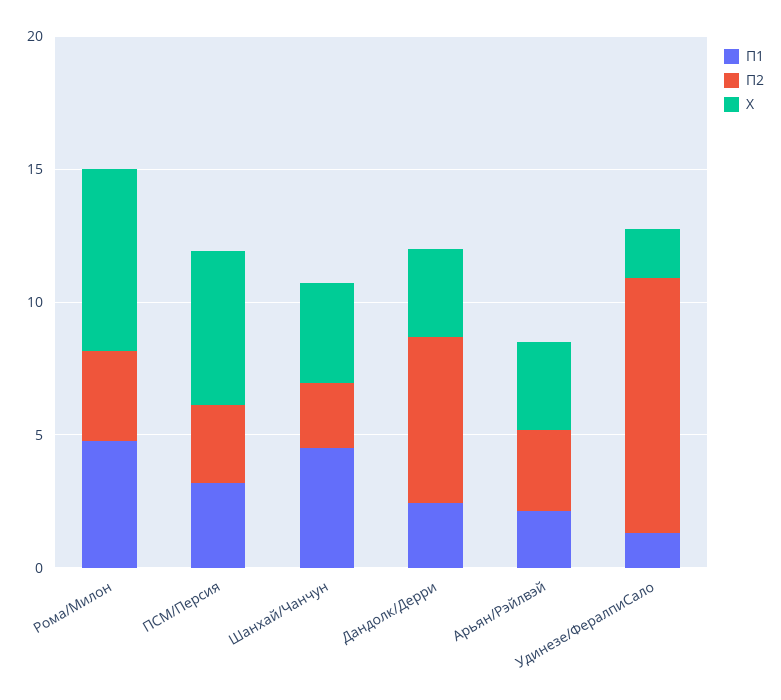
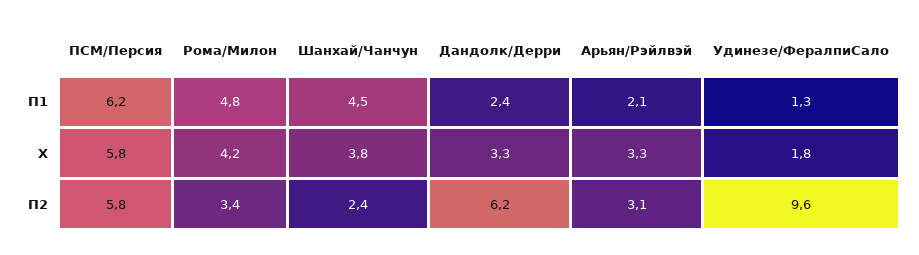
X, Рома/Милон: 7 -> 4.2
П1, ПСМ/Персия: 3 -> 6.2
П2, ПСМ/Персия: 3 -> 5.8

